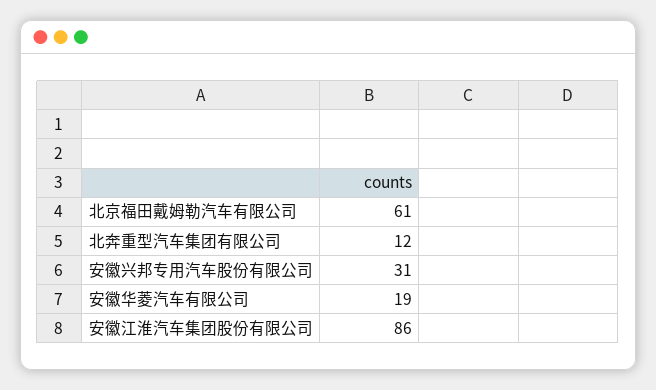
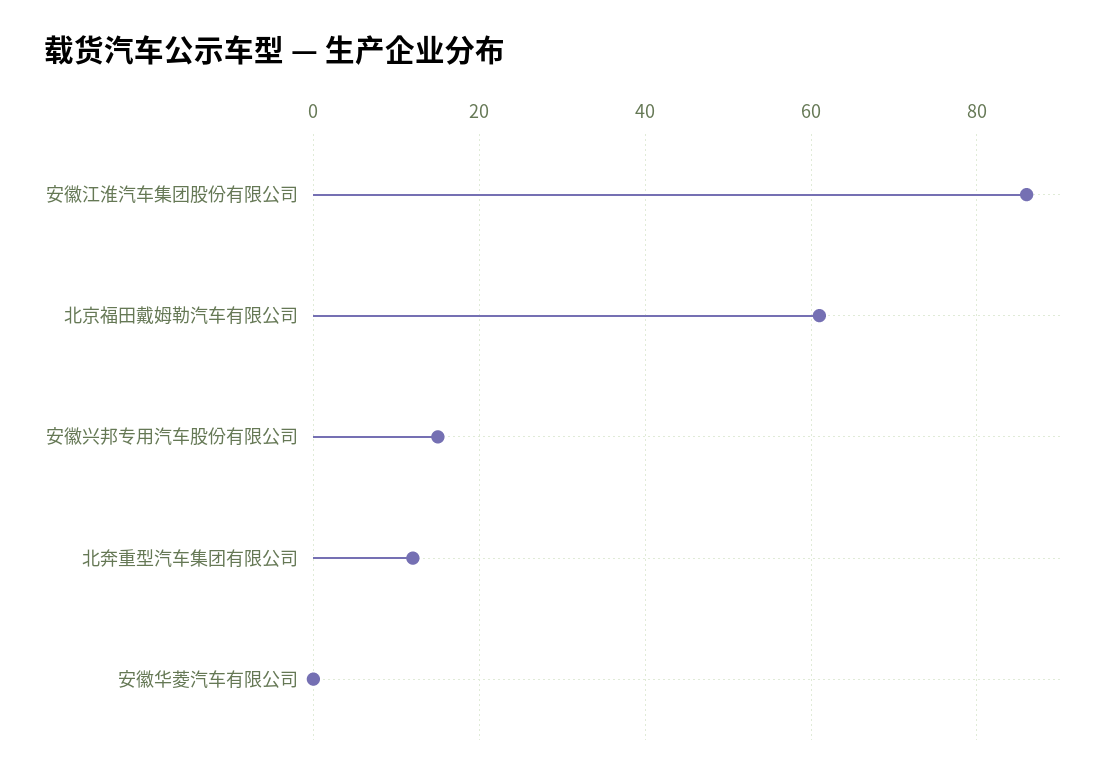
安徽兴邦专用汽车股份有限公司: 31 -> 15
安徽华菱汽车有限公司: 19 -> 0

